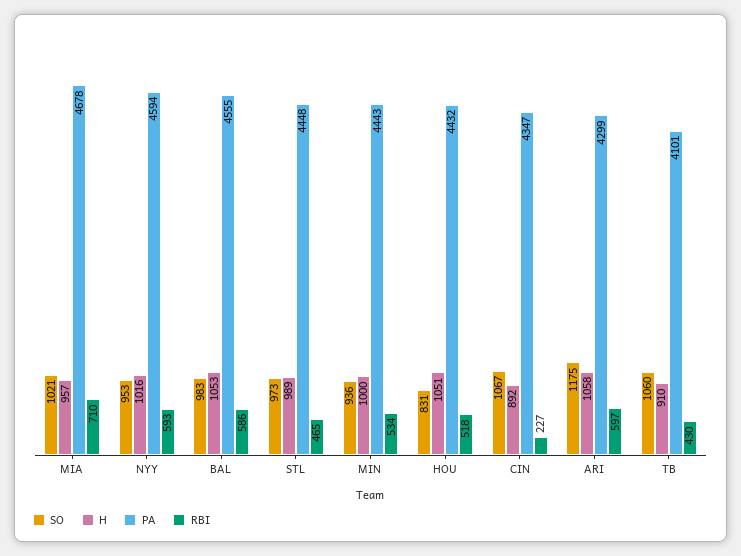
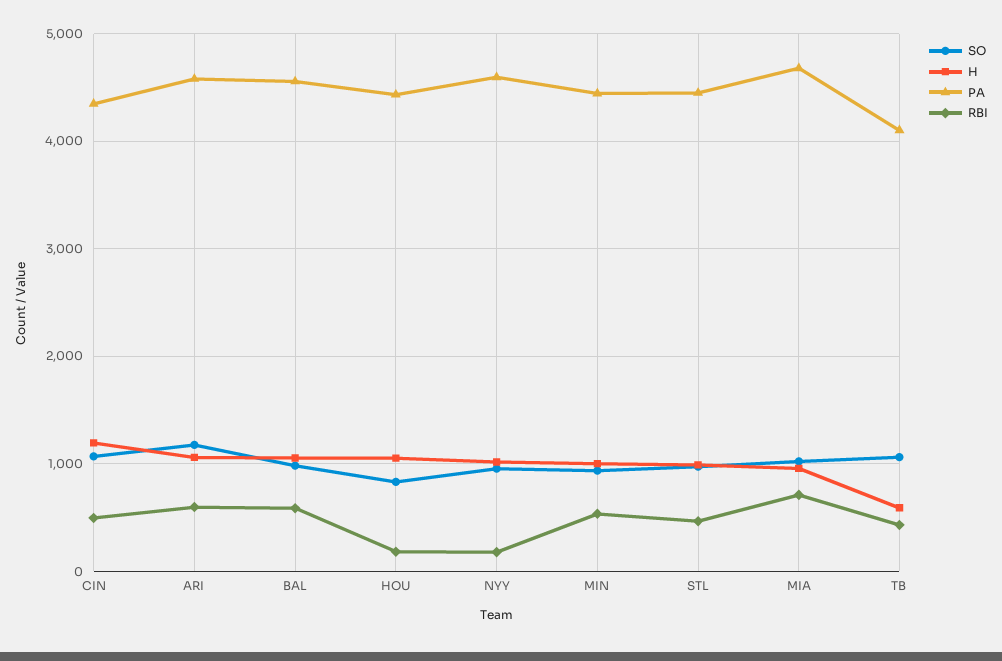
RBI, NYY: 593 -> 200
RBI, HOU: 518 -> 200
H, CIN: 892 -> 1200
RBI, CIN: 227 -> 500
PA, ARI: 4299 -> 4600
H, TB: 910 -> 600

